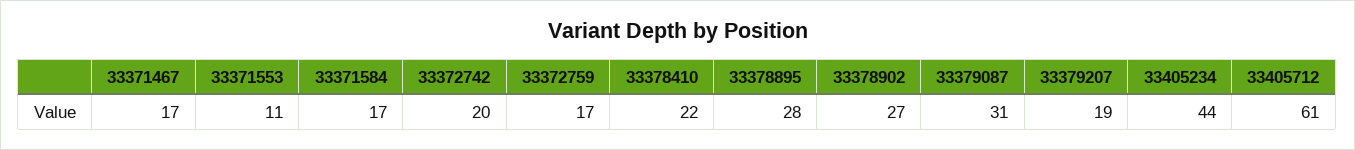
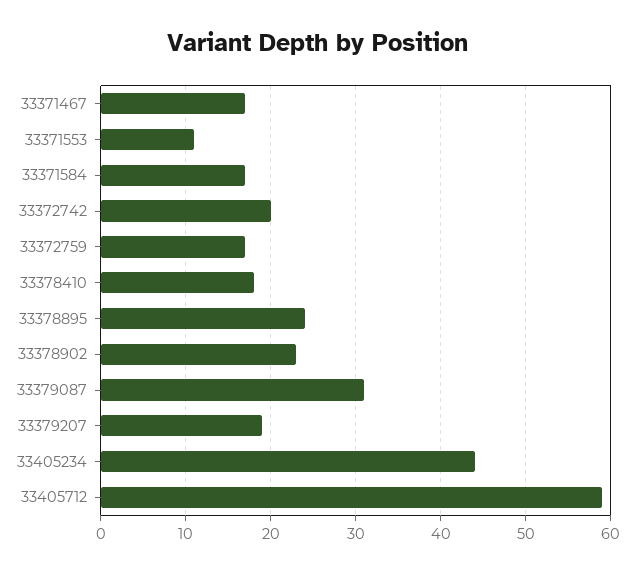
33378410: 22 -> 18
33378895: 28 -> 24
33378902: 27 -> 23
33405712: 61 -> 59

